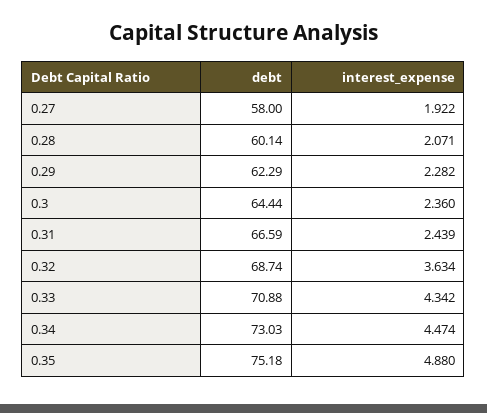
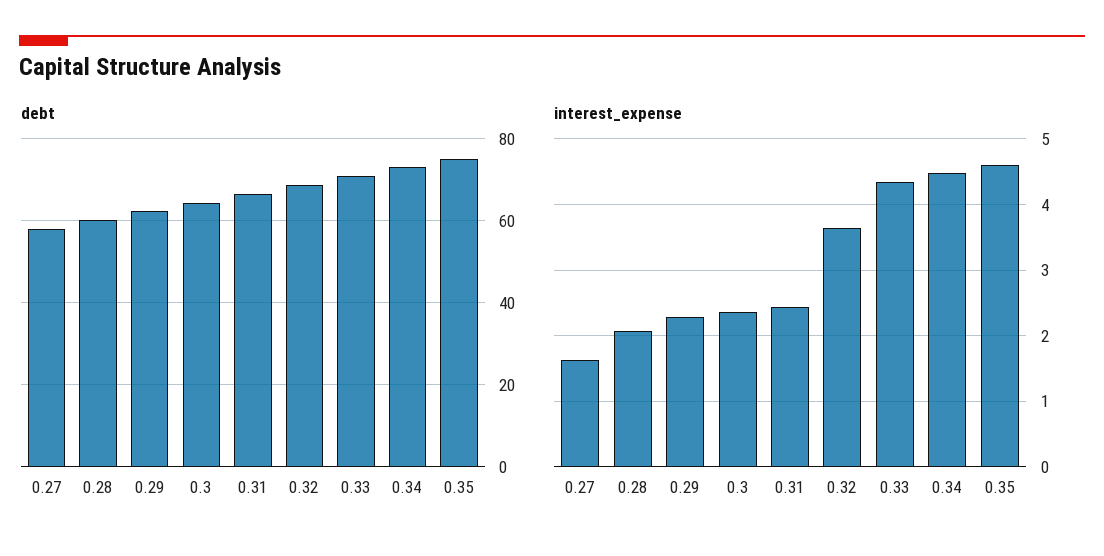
interest_expense, 0.27: 1.922 -> 1.6
interest_expense, 0.35: 4.88 -> 4.6

